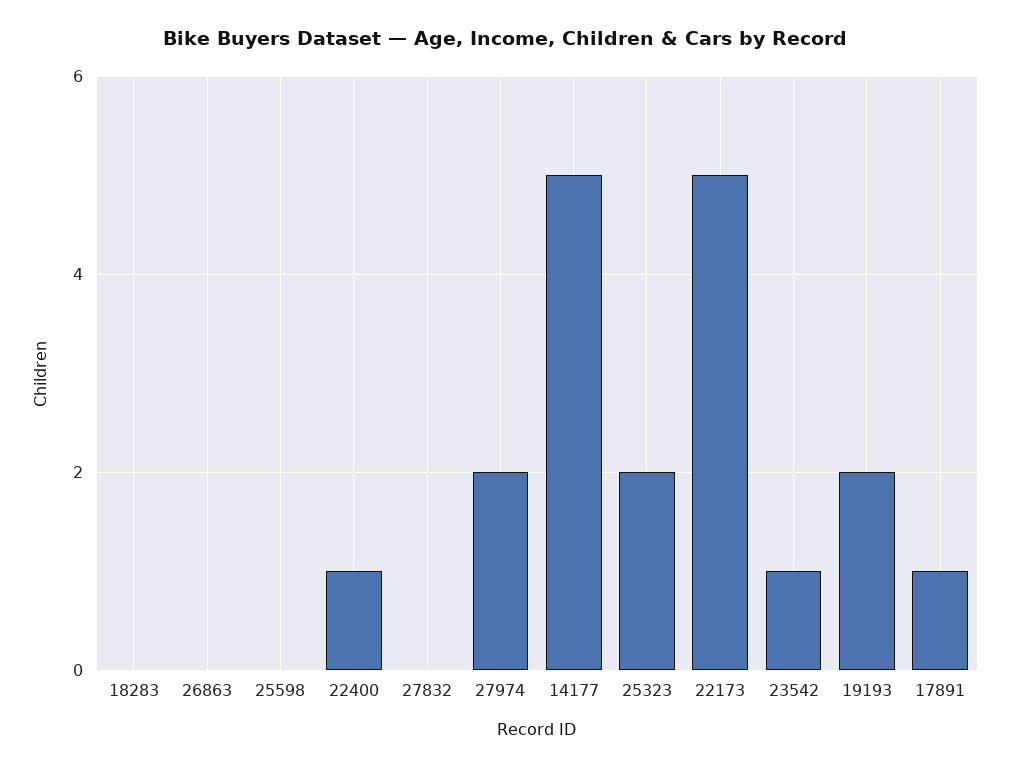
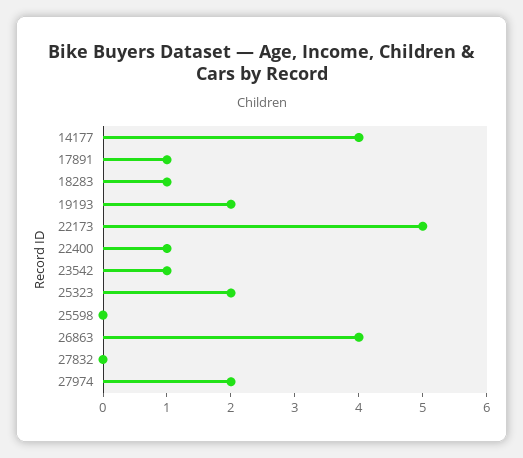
18283: 0 -> 1
26863: 0 -> 4
14177: 5 -> 4

